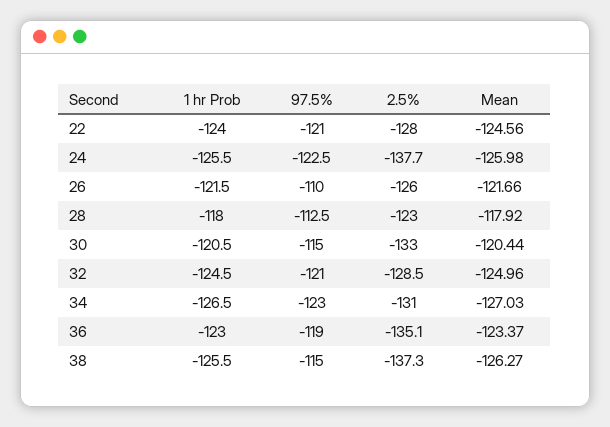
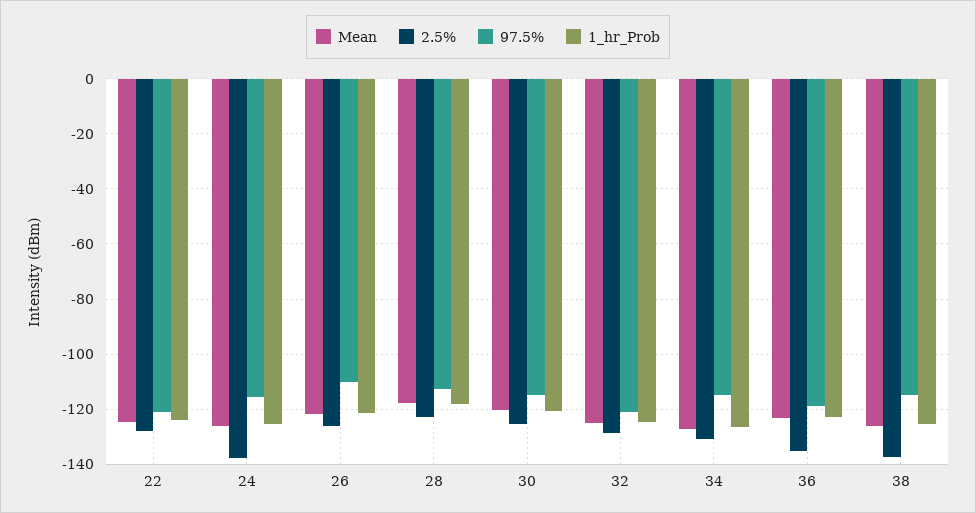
97.5%, 24: -122.5 -> -115
2.5%, 30: -133 -> -125
97.5%, 34: -123 -> -115

